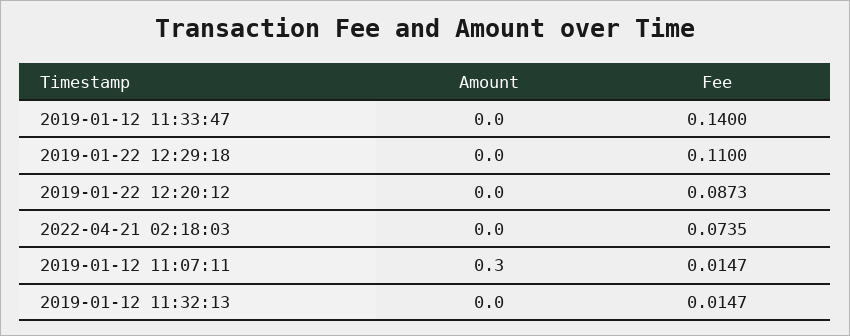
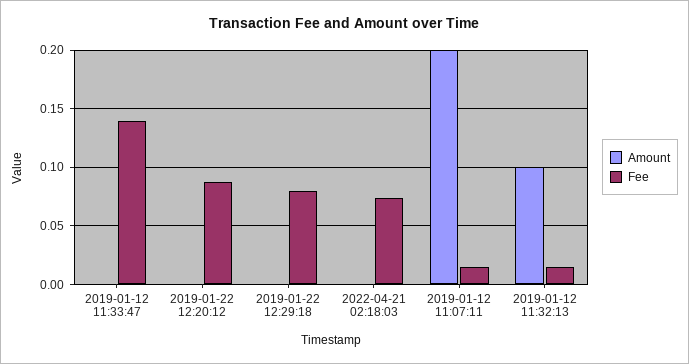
Fee, 2019-01-22 12:29:18: 0.11 -> 0.08
Amount, 2019-01-12 11:07:11: 0.3 -> 0.2
Amount, 2019-01-12 11:32:13: 0 -> 0.1

